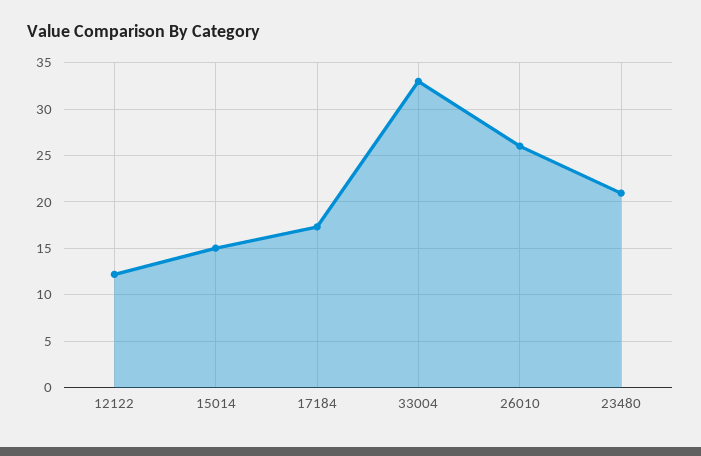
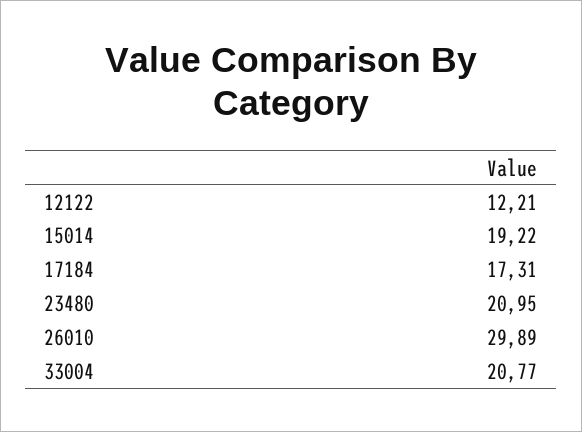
15014: 15 -> 19.22
33004: 33 -> 20.77
26010: 26 -> 29.89

